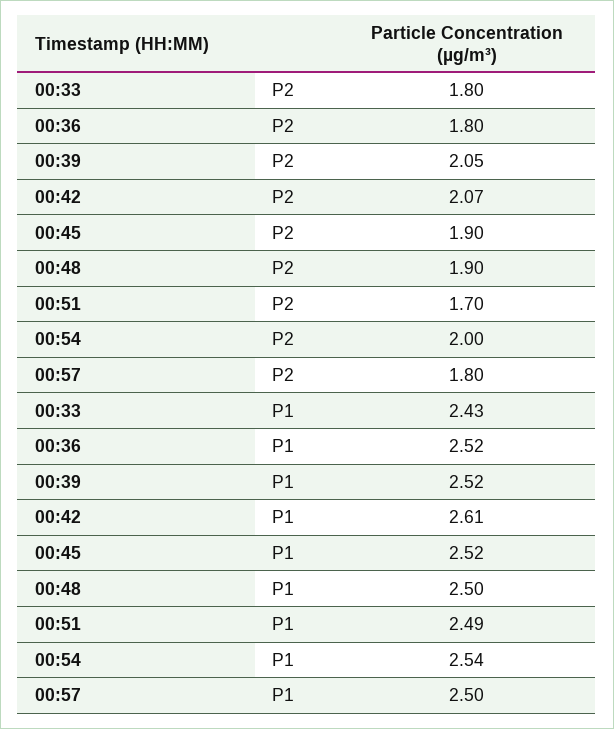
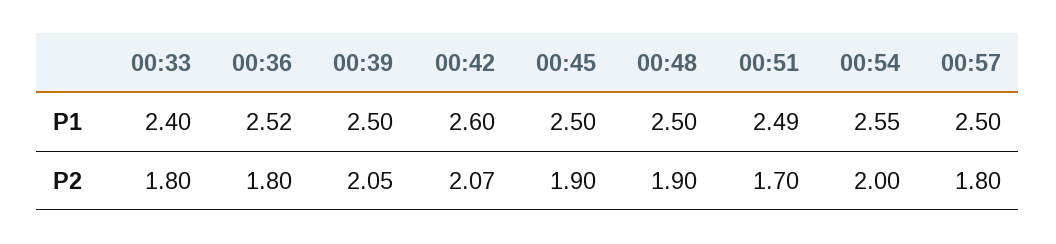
00:33, P1: 2.43 -> 2.4
00:39, P1: 2.52 -> 2.5
00:42, P1: 2.61 -> 2.6
00:45, P1: 2.52 -> 2.5
00:54, P1: 2.54 -> 2.55

